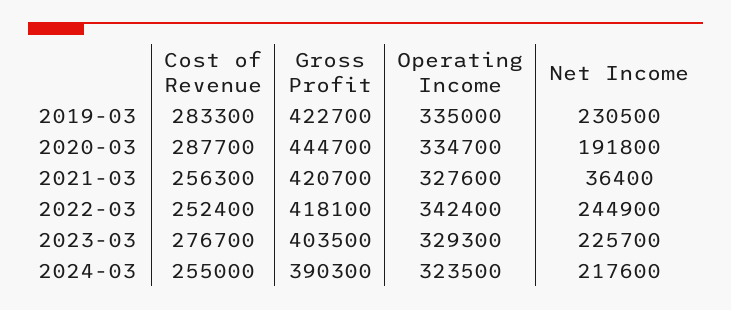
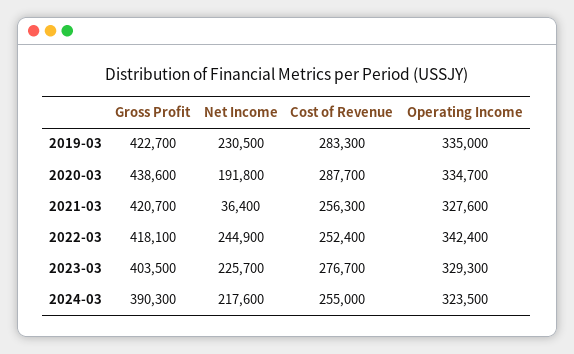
Gross Profit, 2020-03: 444700 -> 438600

